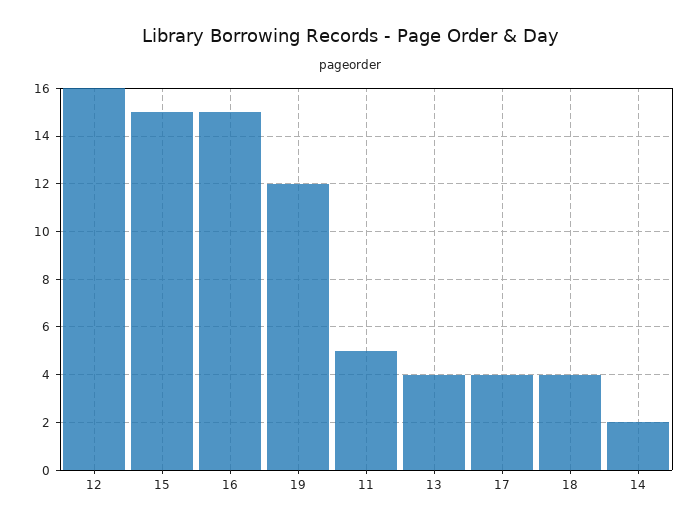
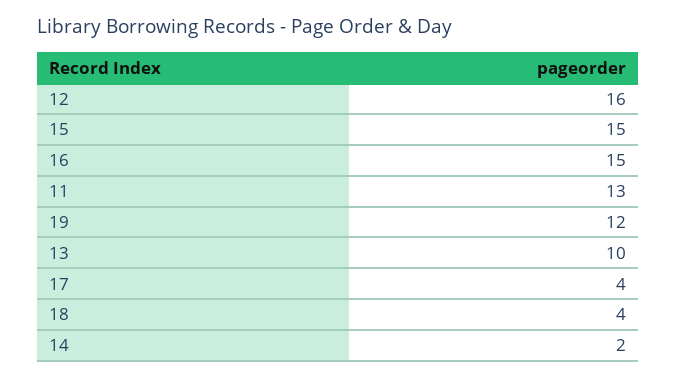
11: 5 -> 13
13: 4 -> 10

